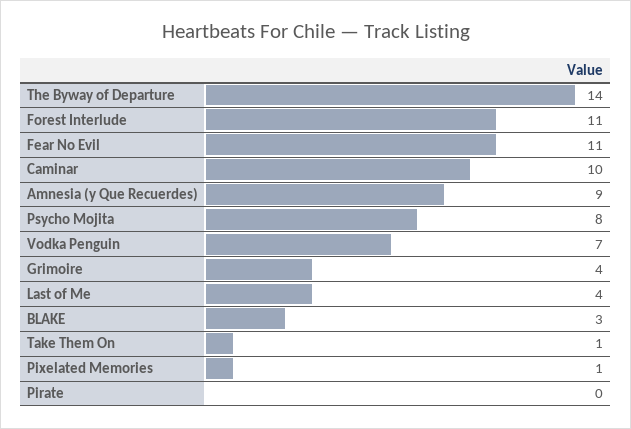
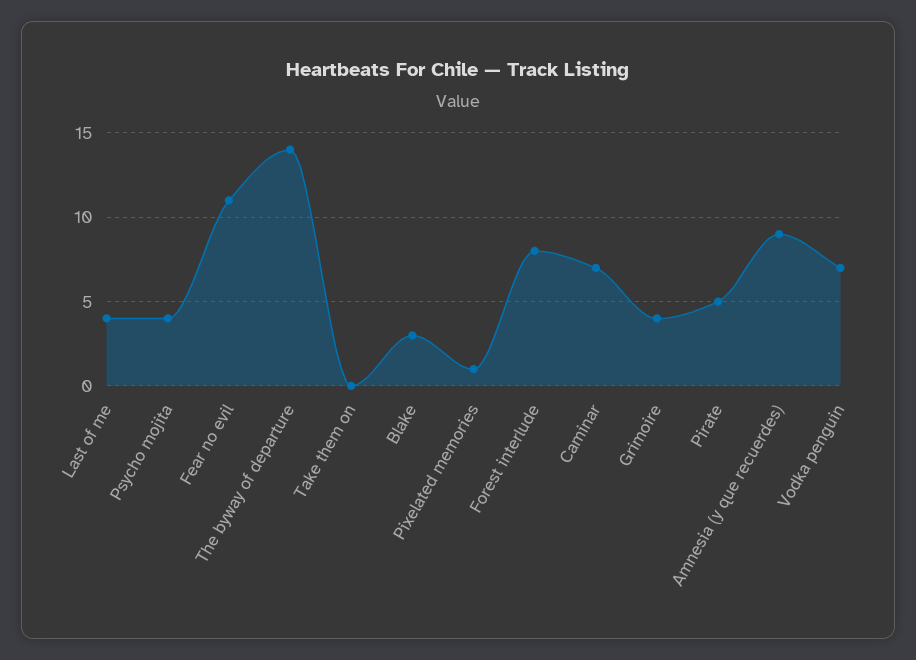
Forest Interlude: 11 -> 8
Caminar: 10 -> 7
Psycho Mojita: 8 -> 4
Take Them On: 1 -> 0
Pirate: 0 -> 5

